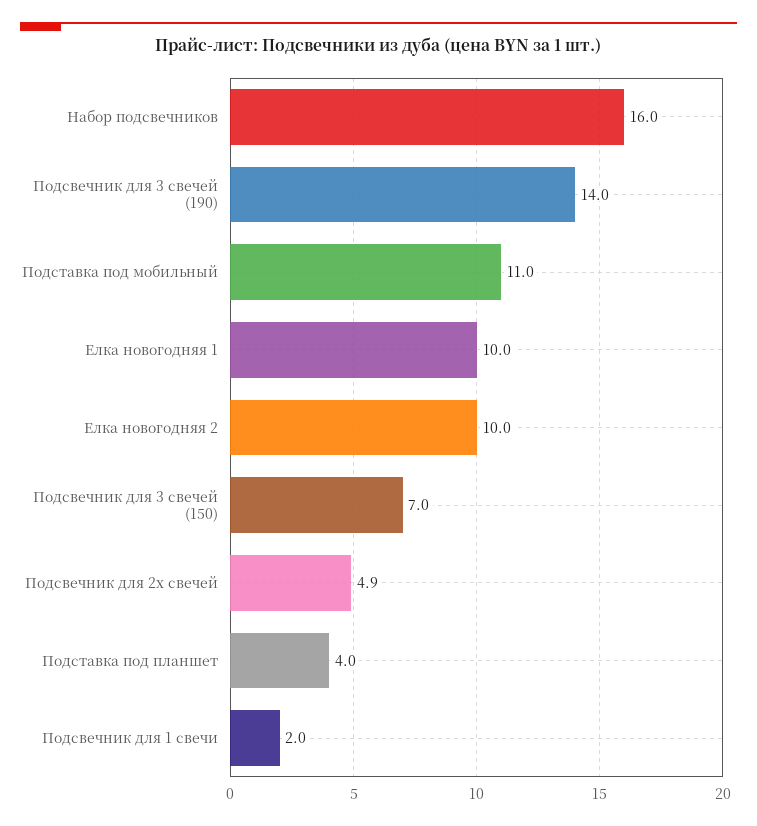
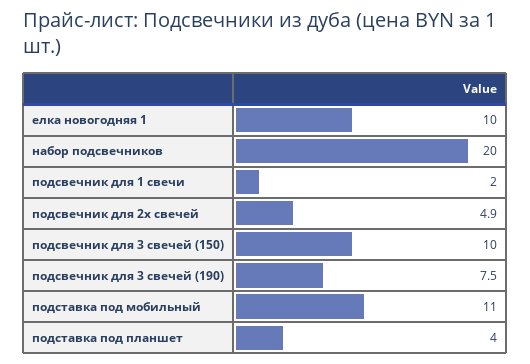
Набор подсвечников: 16 -> 20
Подсвечник для 3 свечей (190): 14 -> 7.5
Елка новогодняя 2: 10 -> none
Подсвечник для 3 свечей (150): 7 -> 10

